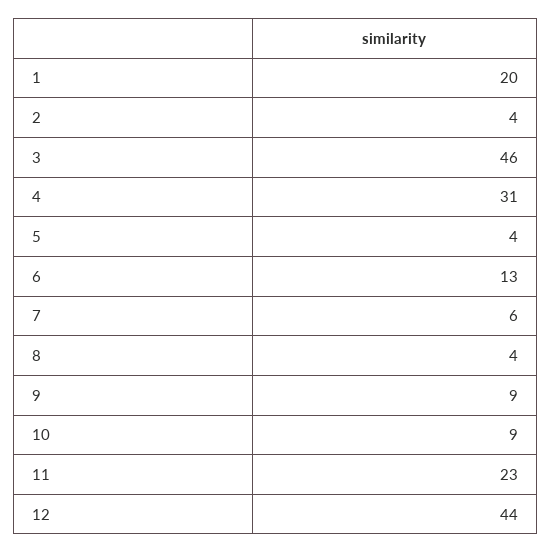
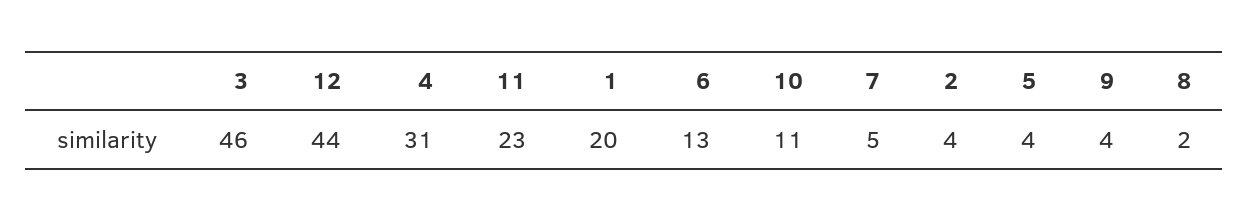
7: 6 -> 5
8: 4 -> 2
9: 9 -> 4
10: 9 -> 11

